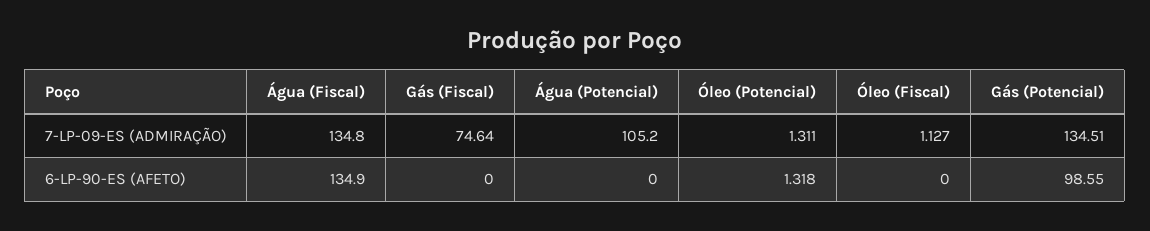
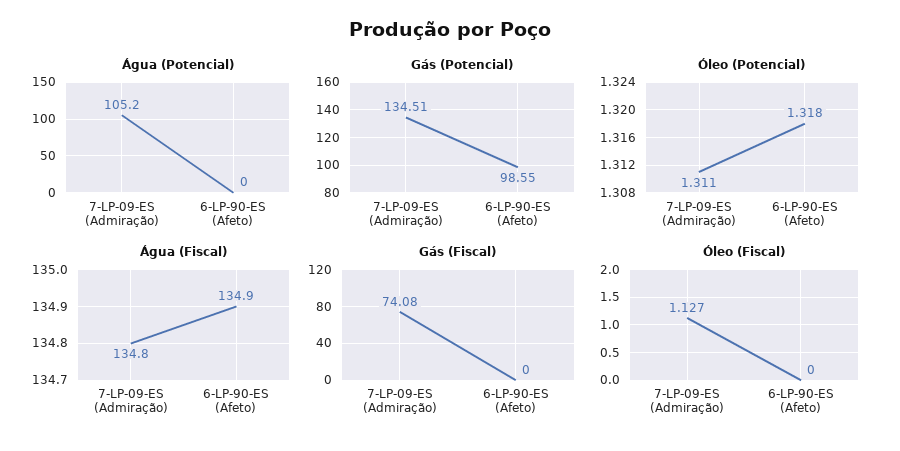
Gás (Fiscal), 7-LP-09-ES (ADMIRAÇÃO): 74.64 -> 74.08

